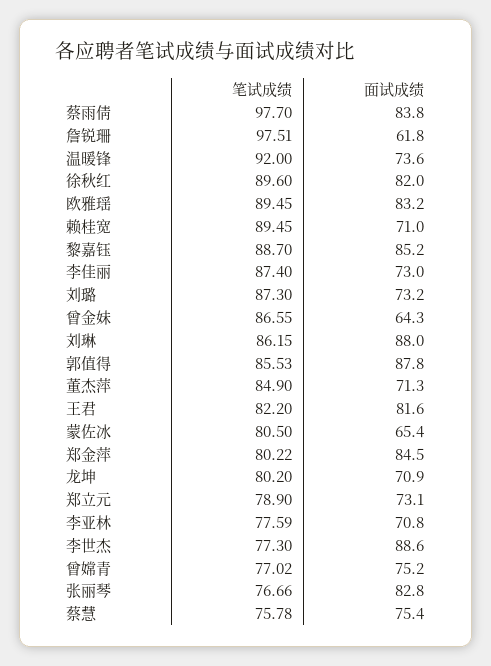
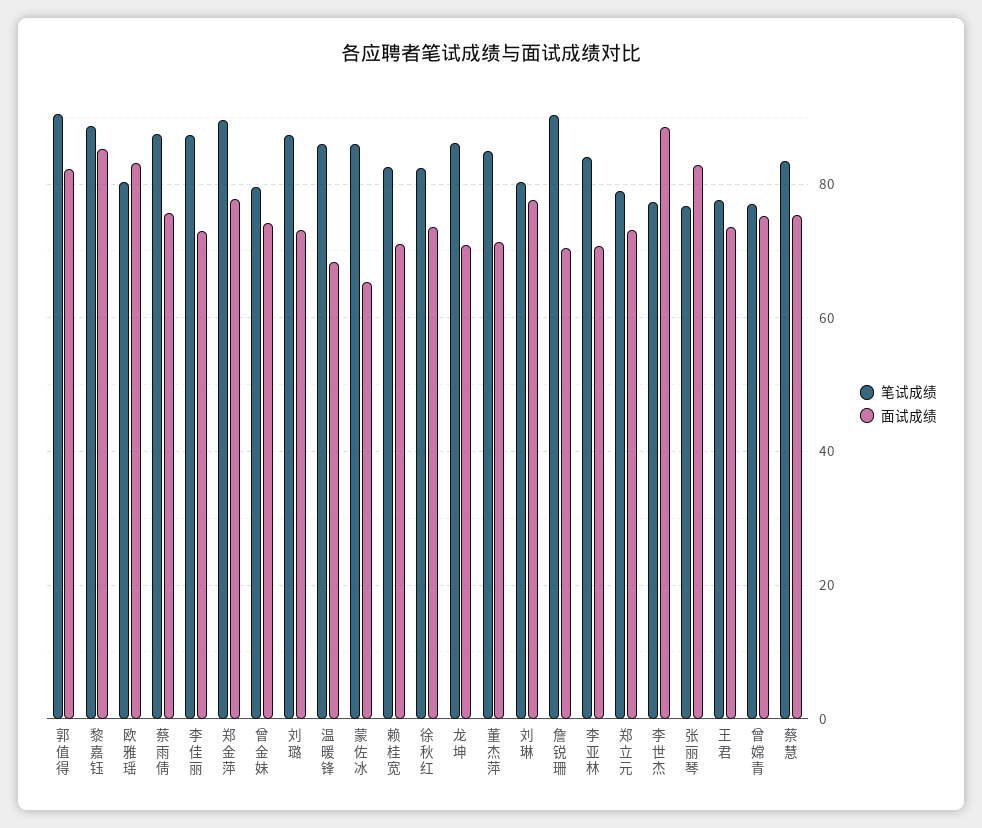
笔试成绩, 蔡雨倩: 97.7 -> 88
面试成绩, 蔡雨倩: 83.8 -> 76
笔试成绩, 詹锐珊: 97.51 -> 90
面试成绩, 詹锐珊: 61.8 -> 70
笔试成绩, 温暖锋: 92 -> 86
面试成绩, 温暖锋: 73.6 -> 68
笔试成绩, 徐秋红: 89.6 -> 82
面试成绩, 徐秋红: 82 -> 74
笔试成绩, 欧雅瑶: 89.45 -> 80
笔试成绩, 赖桂宽: 89.45 -> 82
笔试成绩, 曾金妹: 86.55 -> 80
面试成绩, 曾金妹: 64.3 -> 74
笔试成绩, 刘琳: 86.15 -> 80
面试成绩, 刘琳: 88 -> 78
笔试成绩, 郭值得: 85.53 -> 90
面试成绩, 郭值得: 87.8 -> 82
笔试成绩, 王君: 82.2 -> 78
面试成绩, 王君: 81.6 -> 74
笔试成绩, 蒙佐冰: 80.5 -> 86
笔试成绩, 郑金萍: 80.22 -> 90
面试成绩, 郑金萍: 84.5 -> 78
笔试成绩, 龙坤: 80.2 -> 86
笔试成绩, 李亚林: 77.59 -> 84
笔试成绩, 蔡慧: 75.78 -> 84

